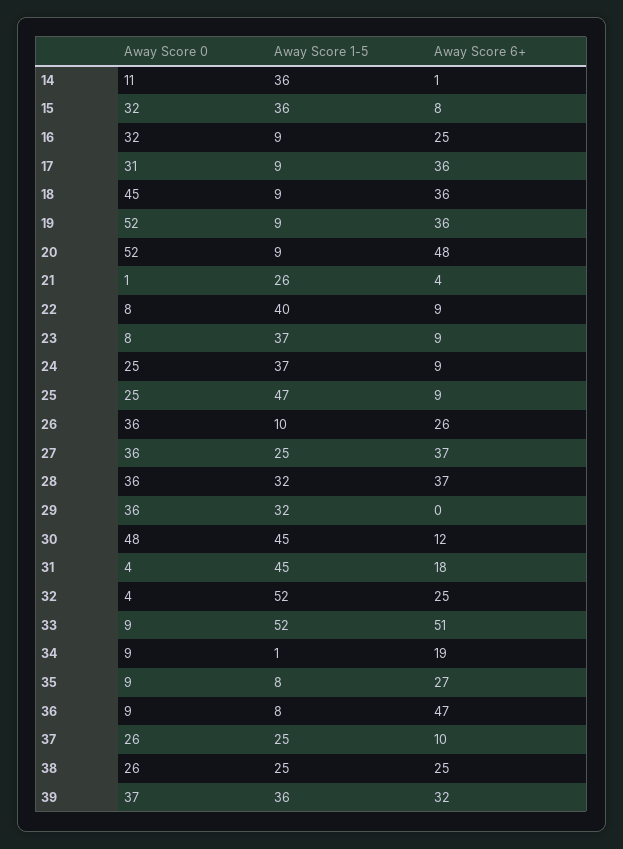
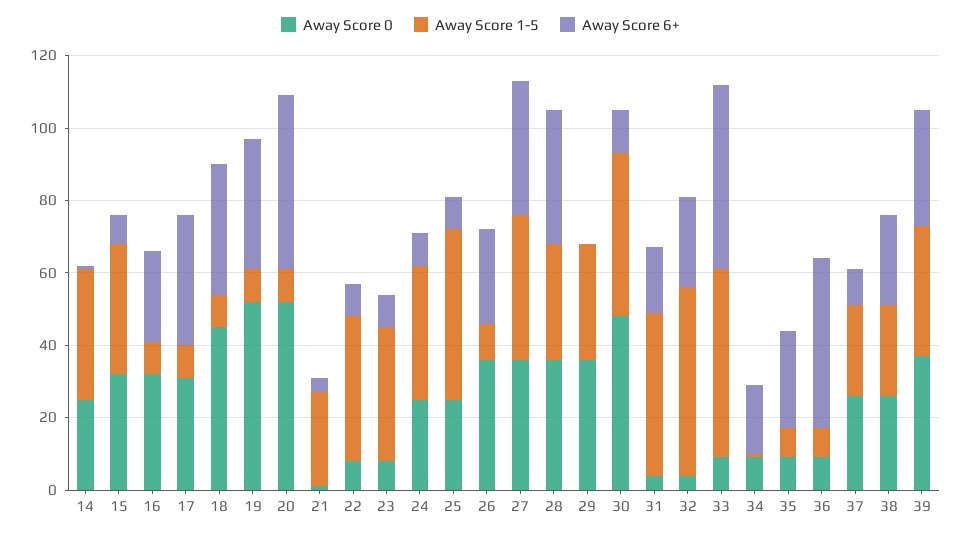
Away Score 0, 14: 11 -> 25
Away Score 1-5, 27: 25 -> 40

